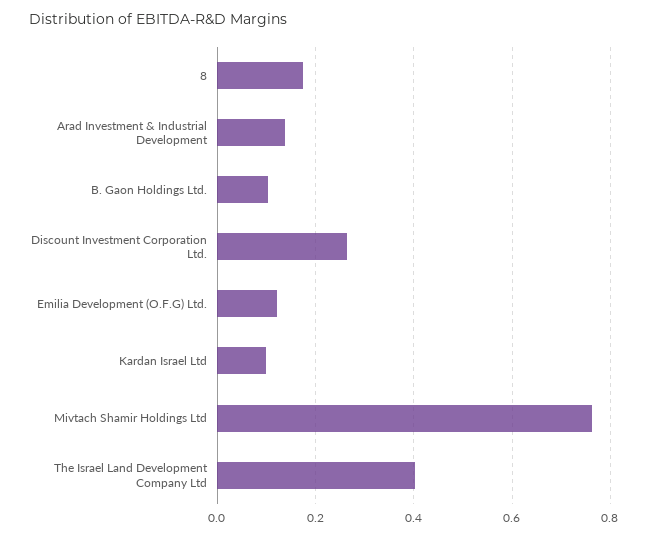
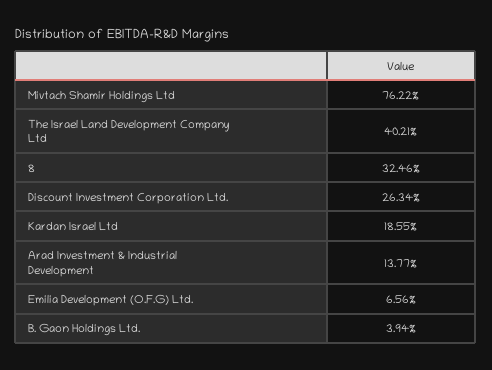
8: 0.18 -> 0.3246
B. Gaon Holdings Ltd.: 0.1 -> 0.0394
Emilia Development (O.F.G) Ltd.: 0.12 -> 0.0656
Kardan Israel Ltd: 0.1 -> 0.1855

